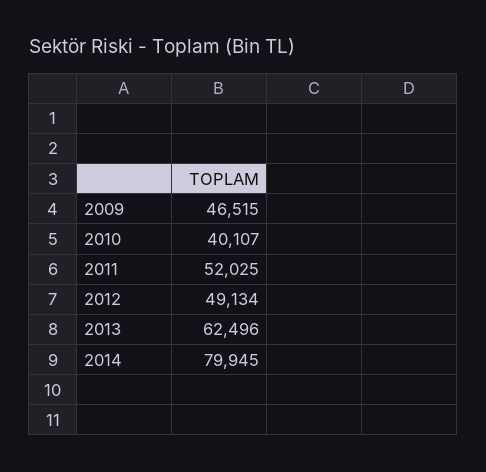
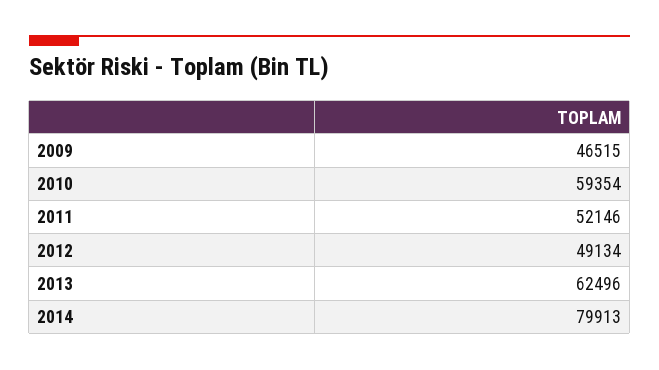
2010: 40107 -> 59354
2011: 52025 -> 52146
2014: 79945 -> 79913

